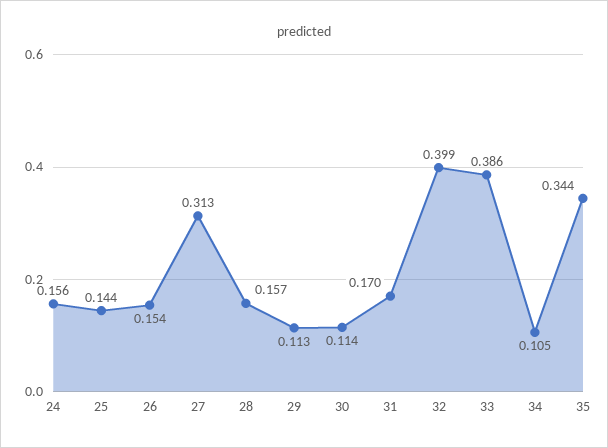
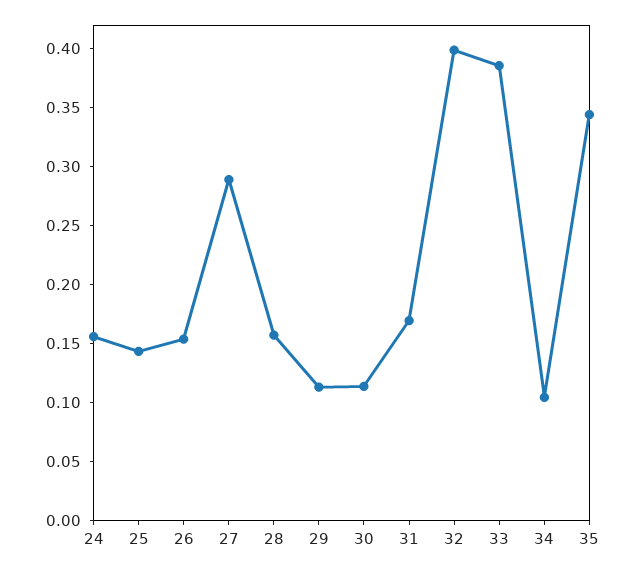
27: 0.313 -> 0.29

